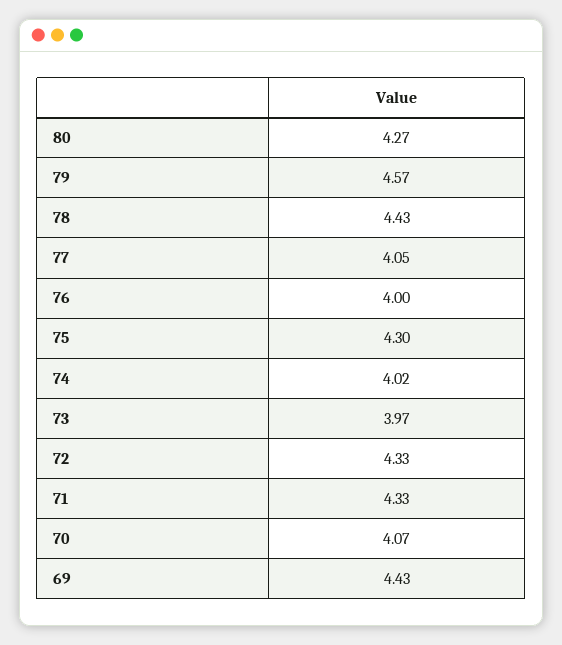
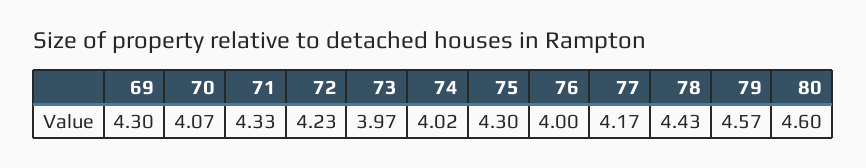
80: 4.27 -> 4.6
77: 4.05 -> 4.17
72: 4.33 -> 4.23
69: 4.43 -> 4.3

